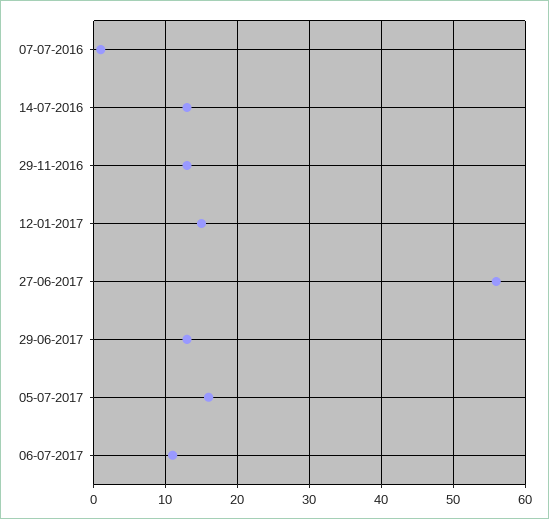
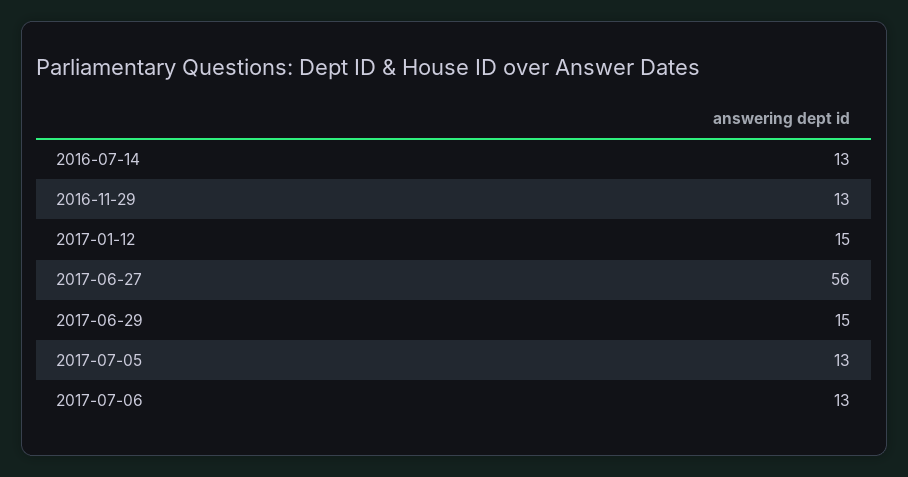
07-07-2016: 1 -> none
29-06-2017: 13 -> 15
05-07-2017: 16 -> 13
06-07-2017: 11 -> 13

